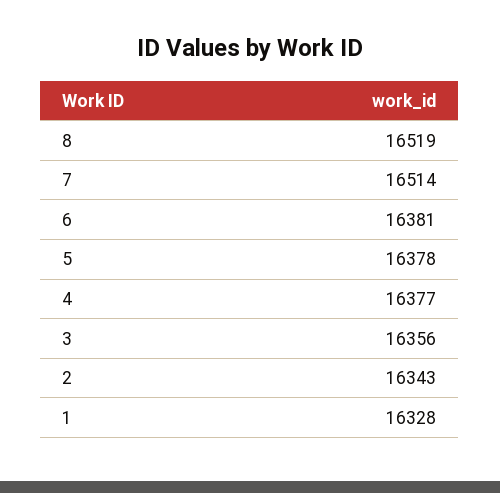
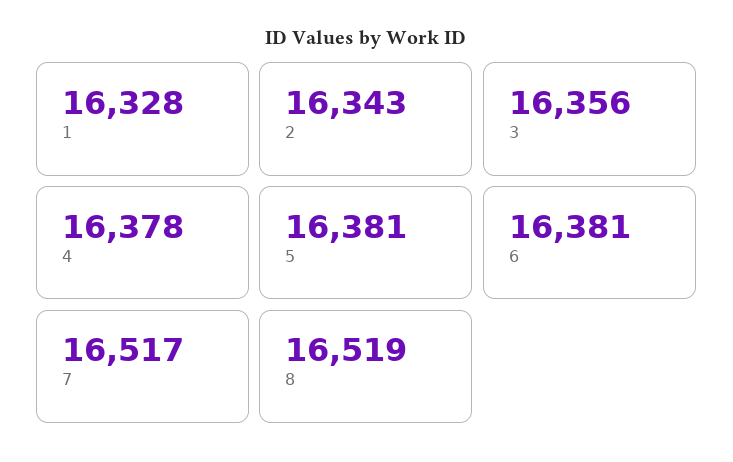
7: 16514 -> 16517
5: 16378 -> 16381
4: 16377 -> 16378

